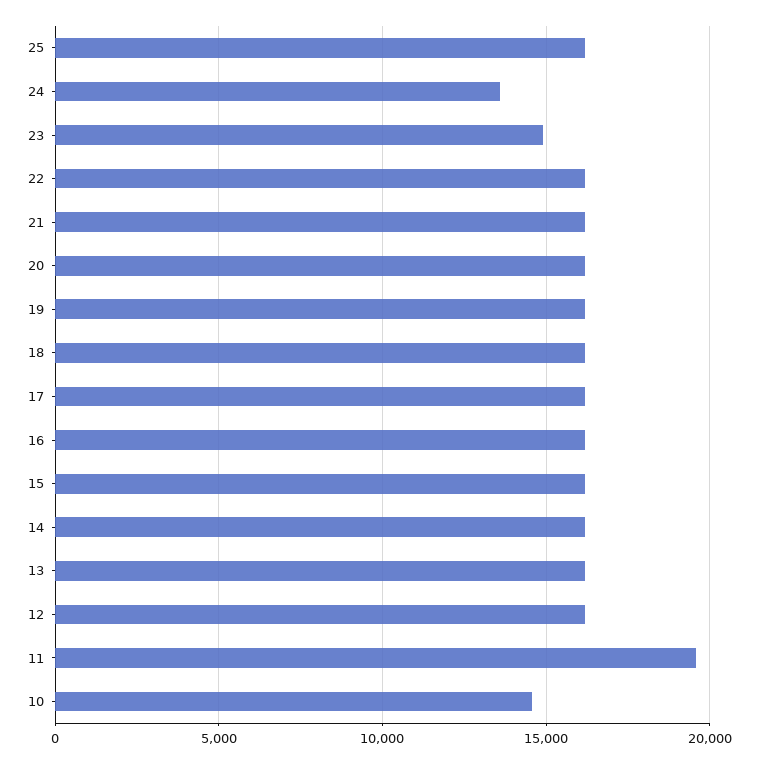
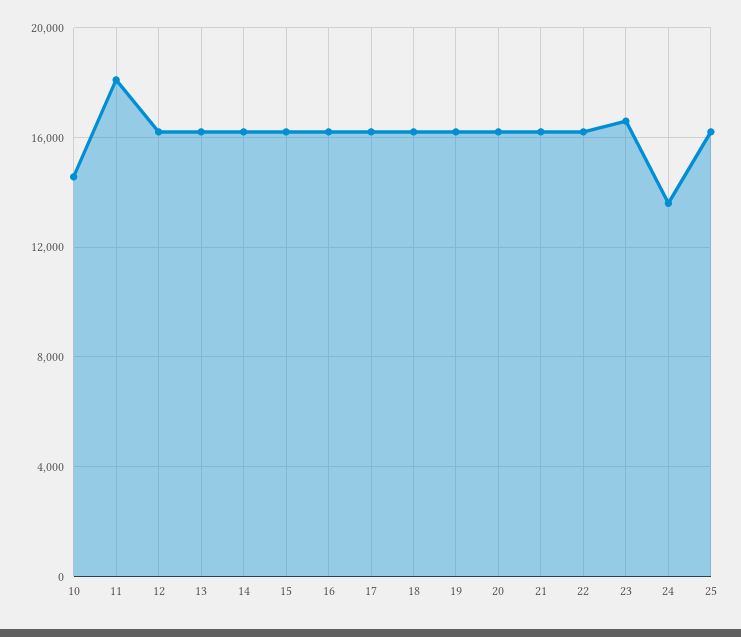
23: 15000 -> 16500
11: 19500 -> 18000

